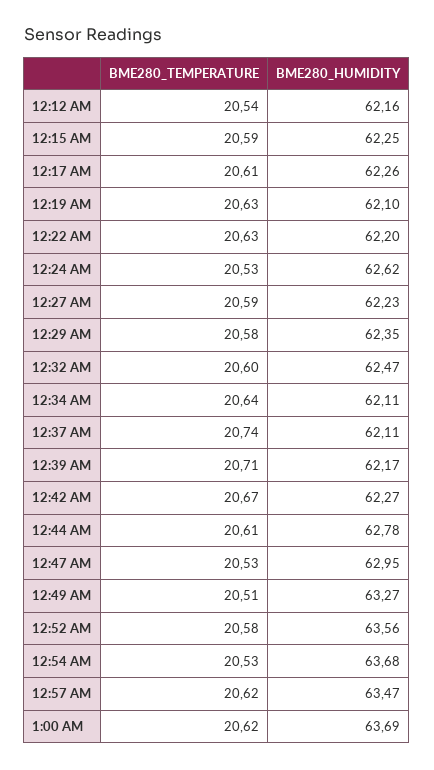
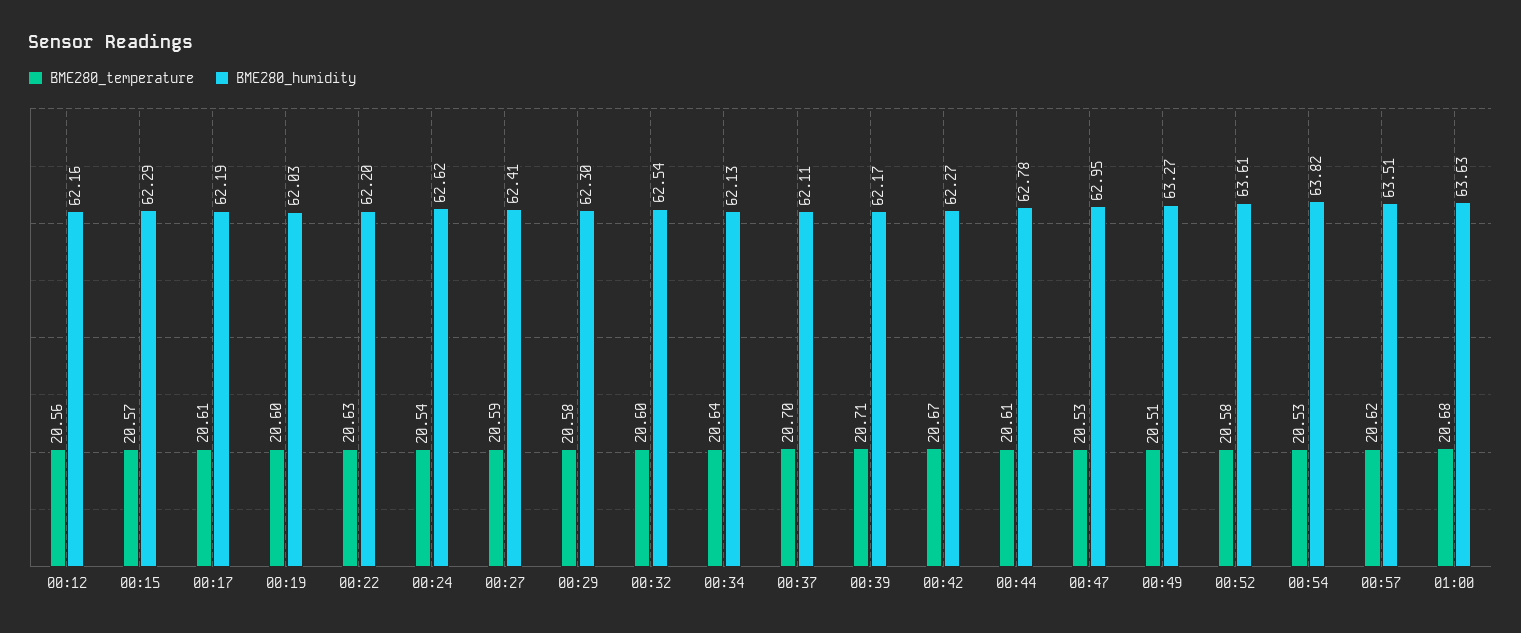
BME280_TEMPERATURE, 12:12 AM: 20.54 -> 20.56
BME280_TEMPERATURE, 12:15 AM: 20.59 -> 20.57
BME280_HUMIDITY, 12:15 AM: 62.25 -> 62.29
BME280_HUMIDITY, 12:17 AM: 62.26 -> 62.19
BME280_TEMPERATURE, 12:19 AM: 20.63 -> 20.6
BME280_HUMIDITY, 12:19 AM: 62.1 -> 62.03
BME280_TEMPERATURE, 12:24 AM: 20.53 -> 20.54
BME280_HUMIDITY, 12:27 AM: 62.23 -> 62.41
BME280_HUMIDITY, 12:29 AM: 62.35 -> 62.3
BME280_HUMIDITY, 12:32 AM: 62.47 -> 62.54
BME280_HUMIDITY, 12:34 AM: 62.11 -> 62.13
BME280_TEMPERATURE, 12:37 AM: 20.74 -> 20.7
BME280_HUMIDITY, 12:52 AM: 63.56 -> 63.61
BME280_HUMIDITY, 12:54 AM: 63.68 -> 63.82
BME280_HUMIDITY, 12:57 AM: 63.47 -> 63.51
BME280_TEMPERATURE, 1:00 AM: 20.62 -> 20.68
BME280_HUMIDITY, 1:00 AM: 63.69 -> 63.63

